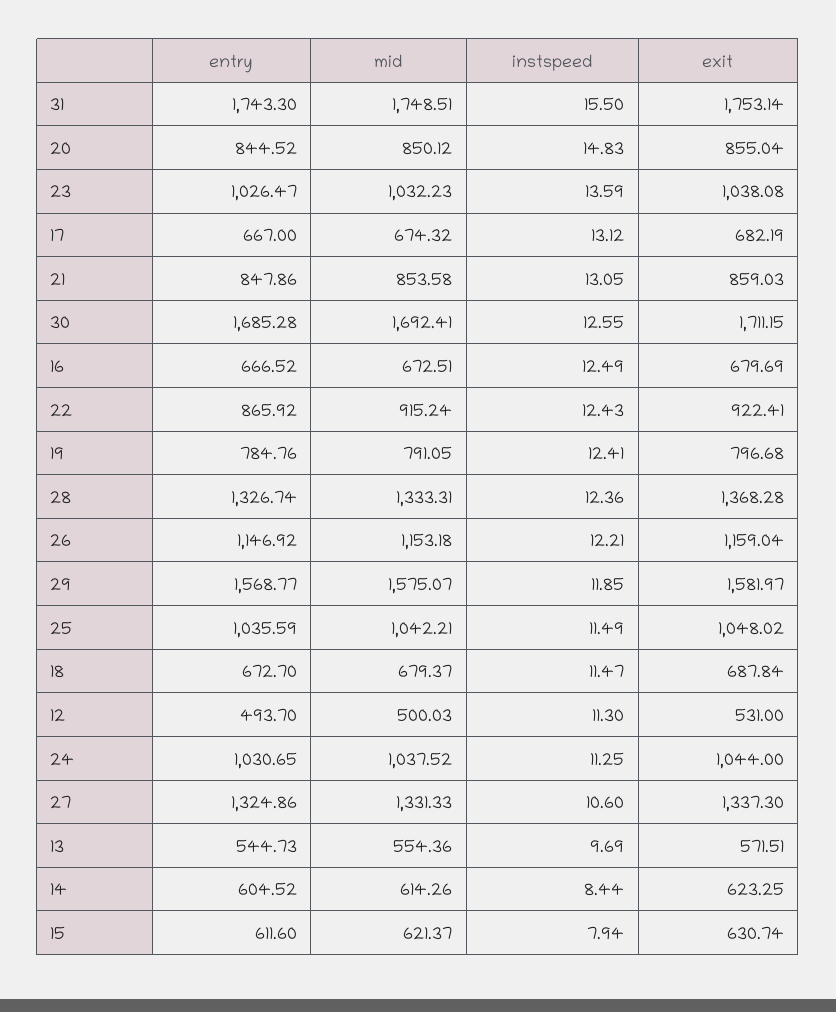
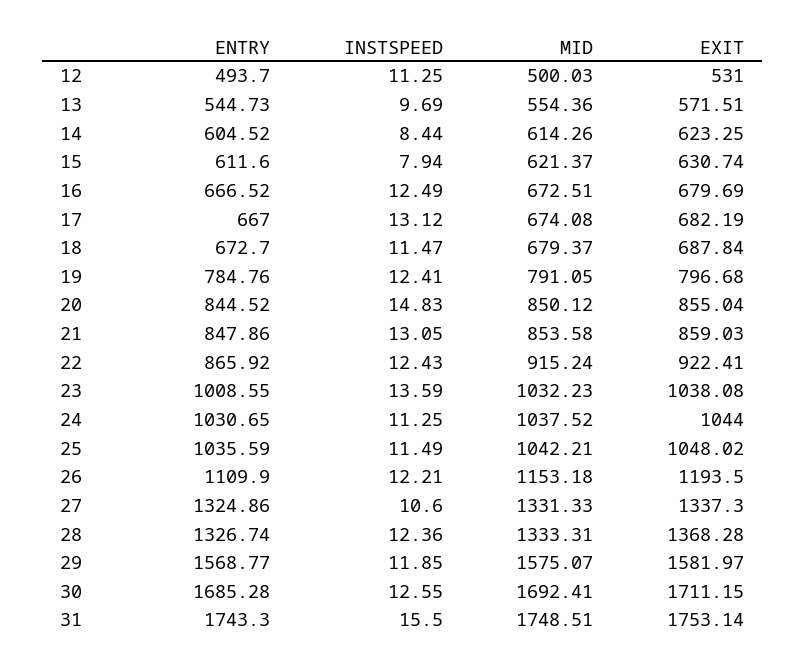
entry, 23: 1026.47 -> 1008.55
mid, 17: 674.32 -> 674.08
entry, 26: 1146.92 -> 1109.9
exit, 26: 1159.04 -> 1193.5
instspeed, 12: 11.3 -> 11.25

